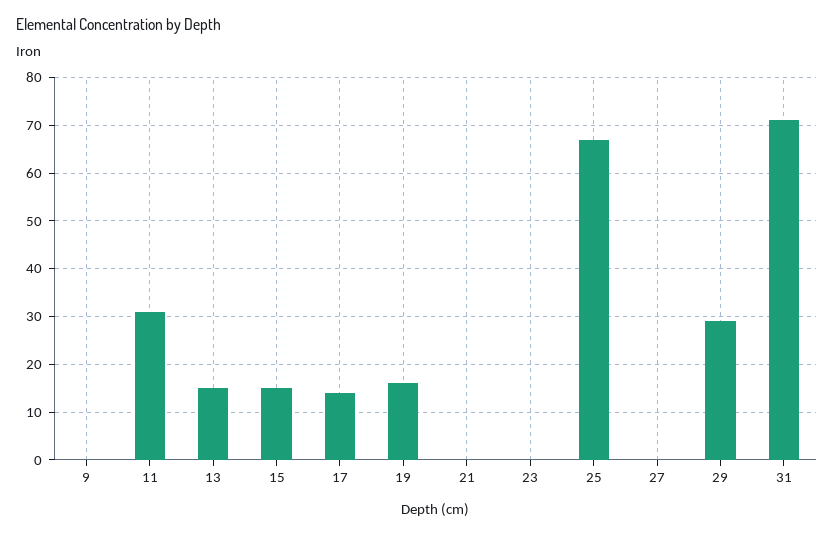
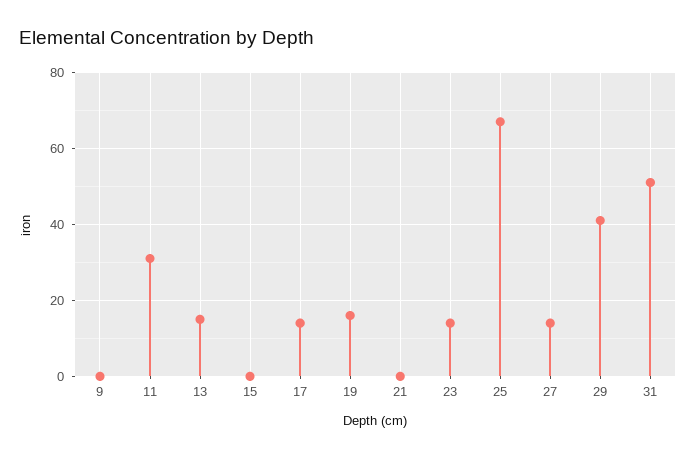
15: 15 -> 0
23: 0 -> 15
27: 0 -> 15
29: 30 -> 40
31: 70 -> 50

